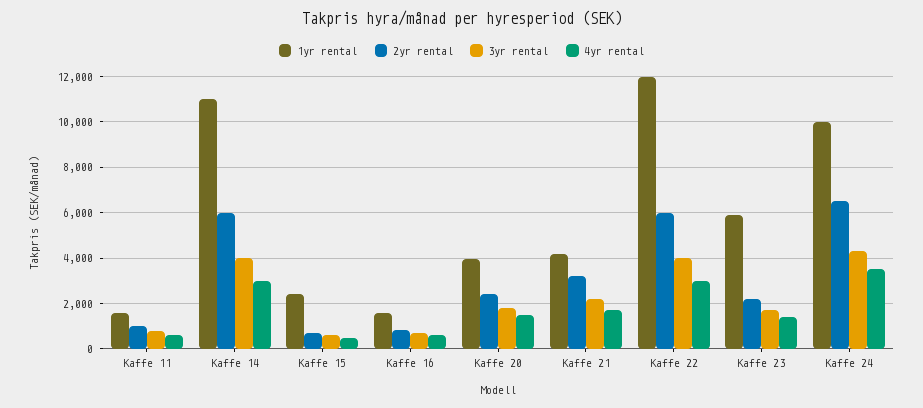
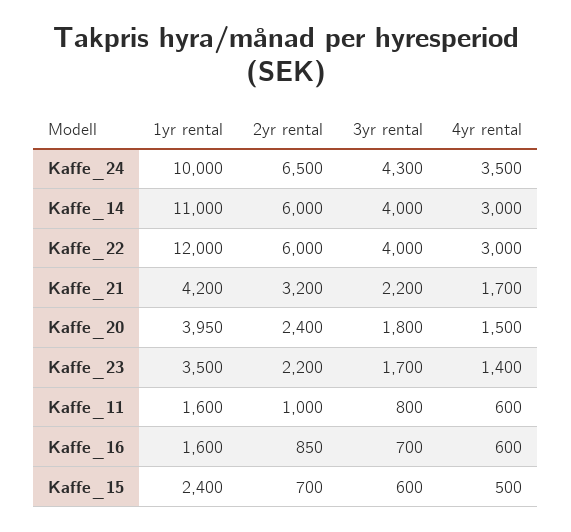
1yr rental, Kaffe 23: 6000 -> 3500

